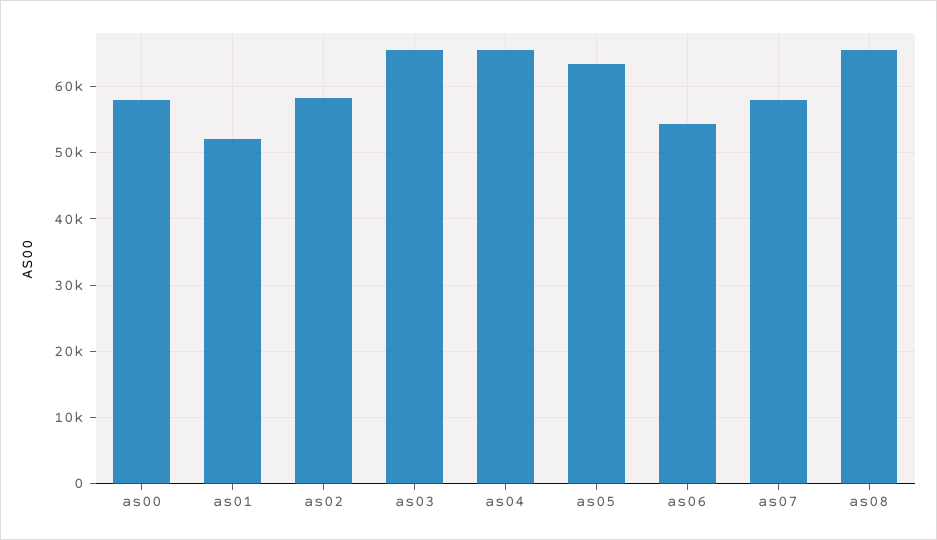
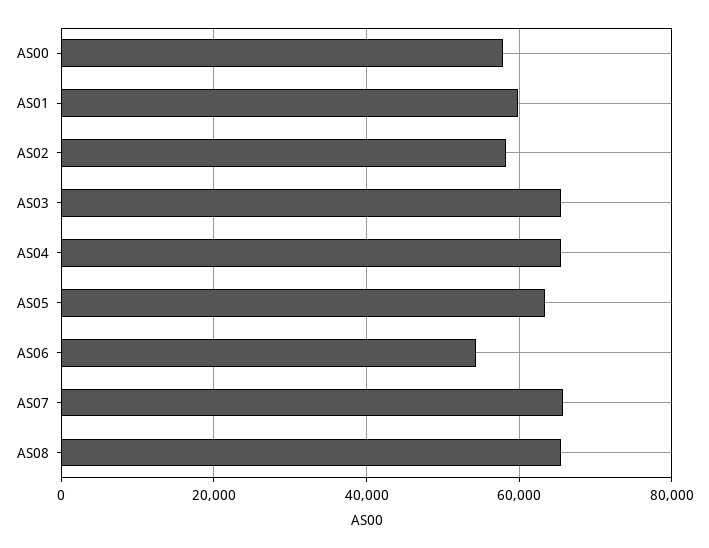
as01: 52000 -> 60000
as07: 58000 -> 66000

